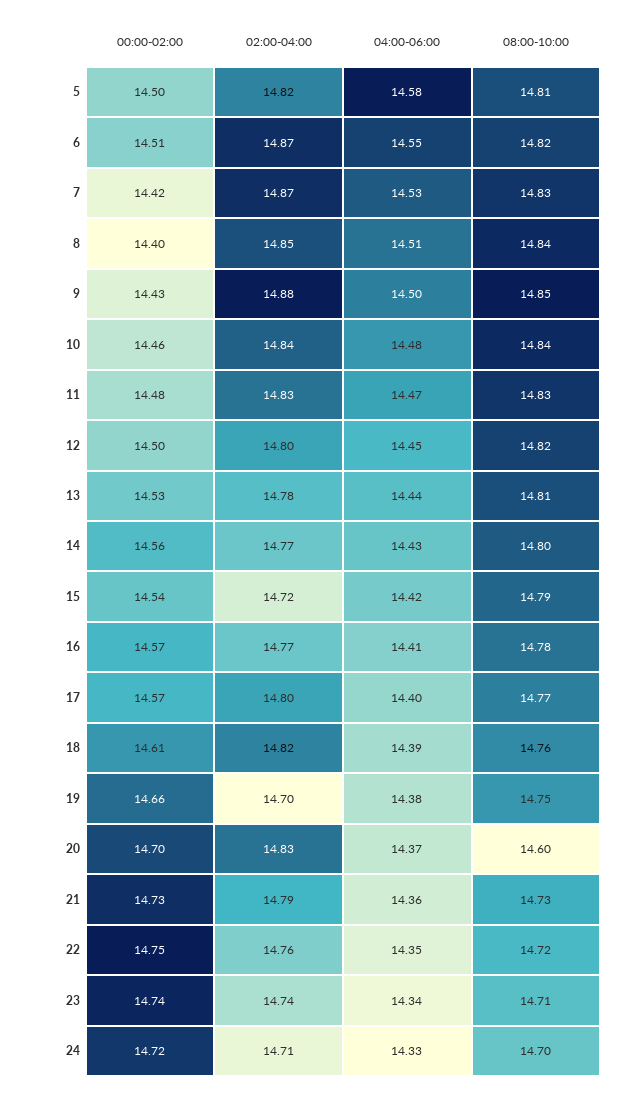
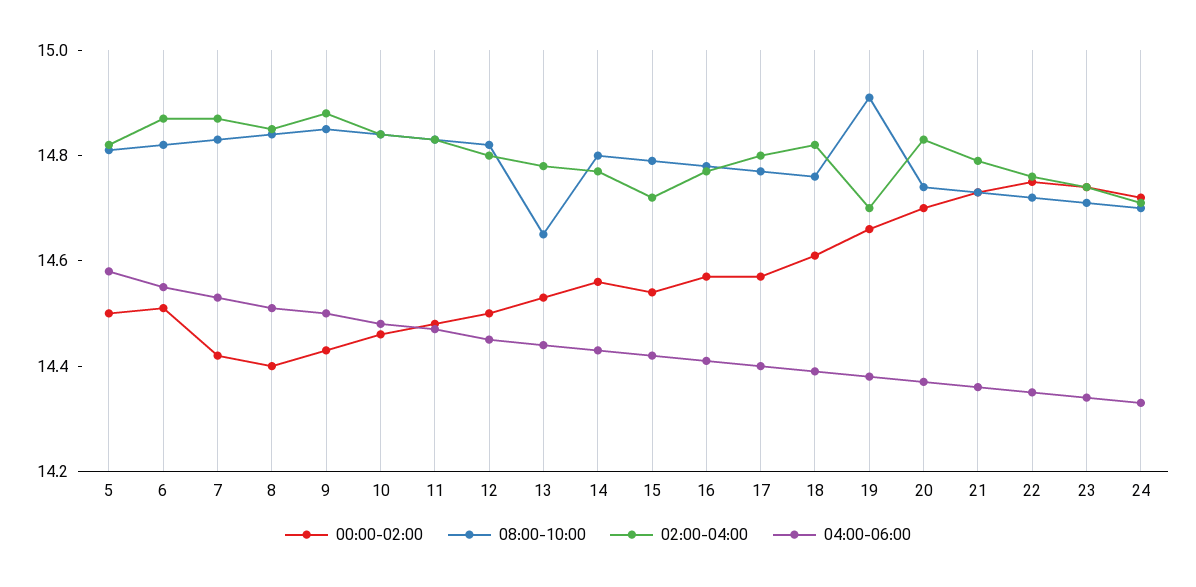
08:00-10:00, 13: 14.81 -> 14.65
08:00-10:00, 19: 14.75 -> 14.9
08:00-10:00, 20: 14.6 -> 14.75

